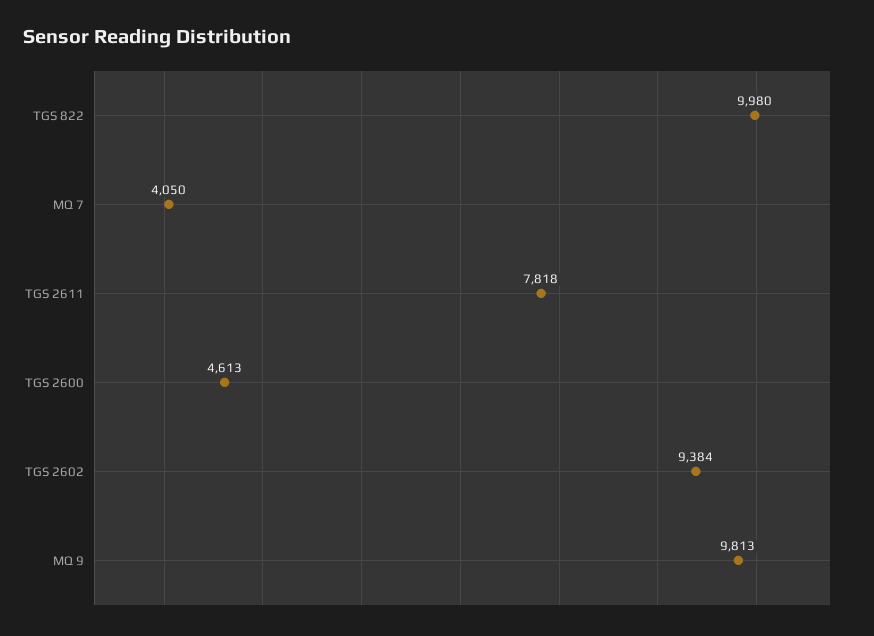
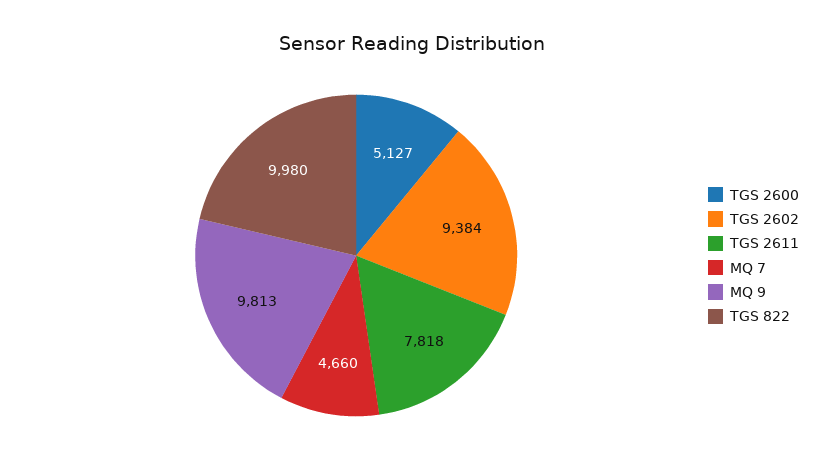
MQ 7: 4050 -> 4660
TGS 2600: 4613 -> 5127

